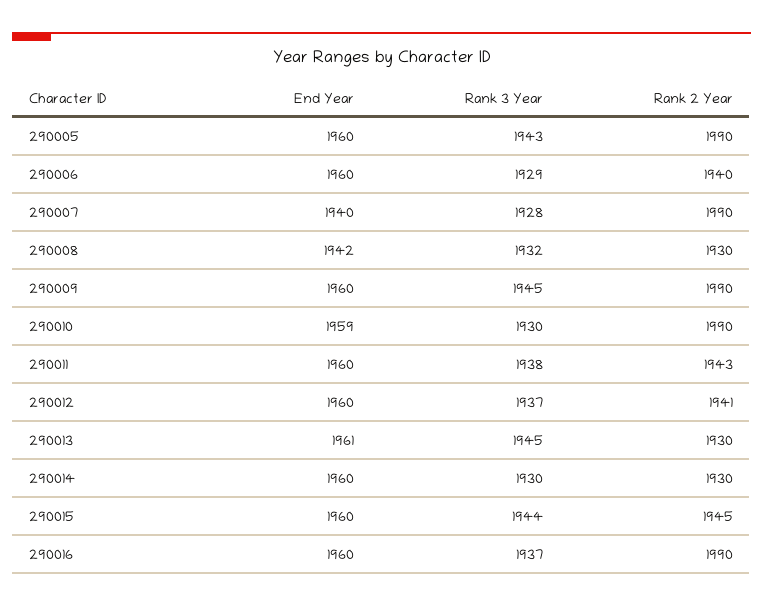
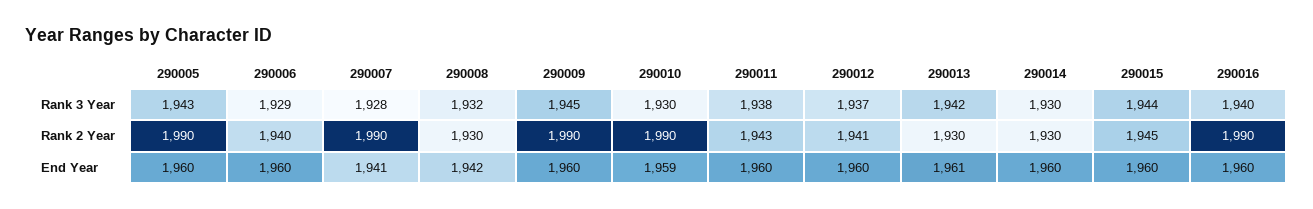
End Year, 290007: 1940 -> 1941
Rank 3 Year, 290013: 1945 -> 1942
Rank 3 Year, 290016: 1937 -> 1940

